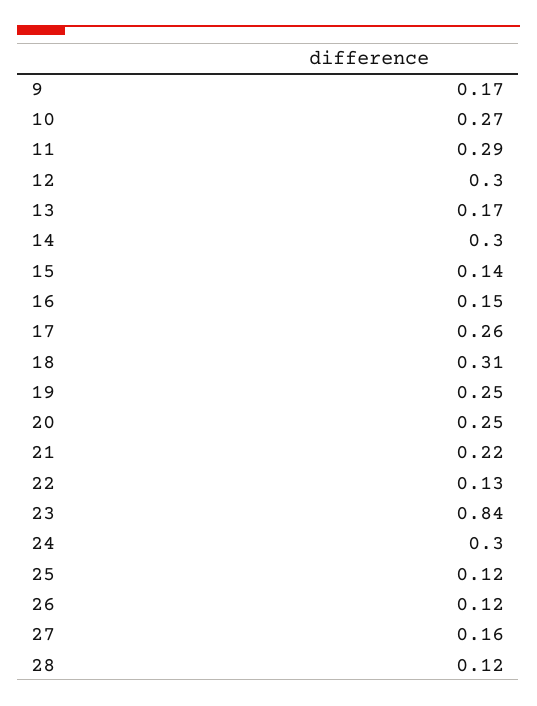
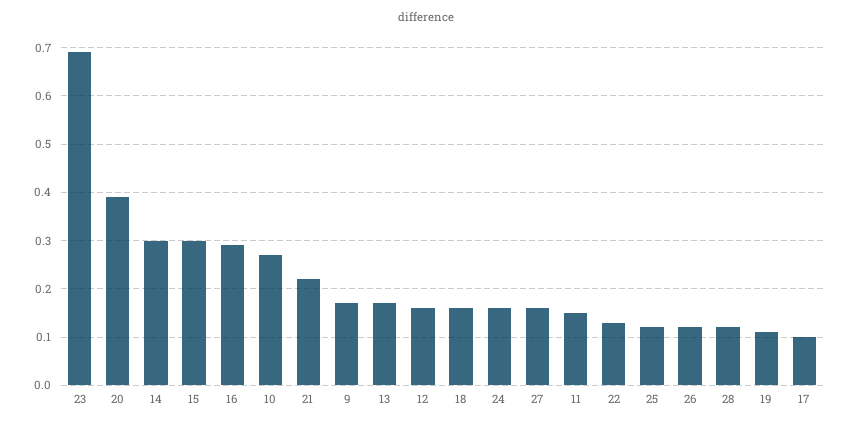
11: 0.29 -> 0.15
12: 0.3 -> 0.15
15: 0.14 -> 0.3
16: 0.15 -> 0.3
17: 0.26 -> 0.1
18: 0.31 -> 0.15
19: 0.25 -> 0.1
20: 0.25 -> 0.4
23: 0.84 -> 0.7
24: 0.3 -> 0.15

